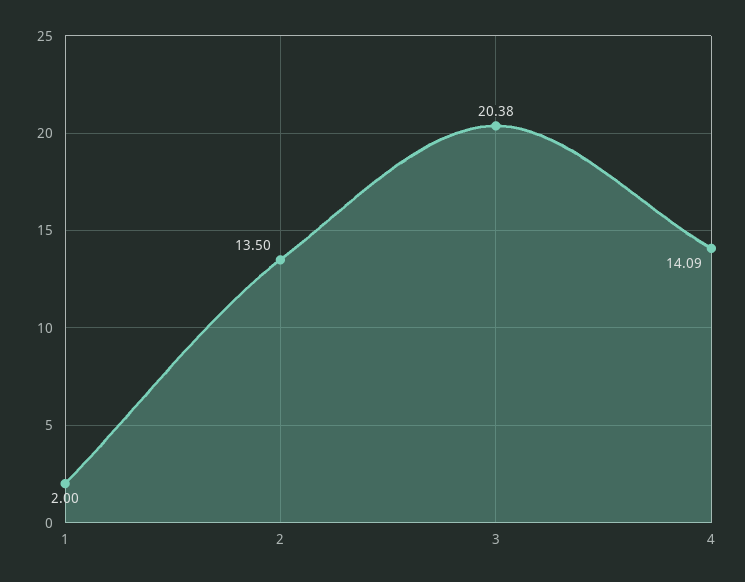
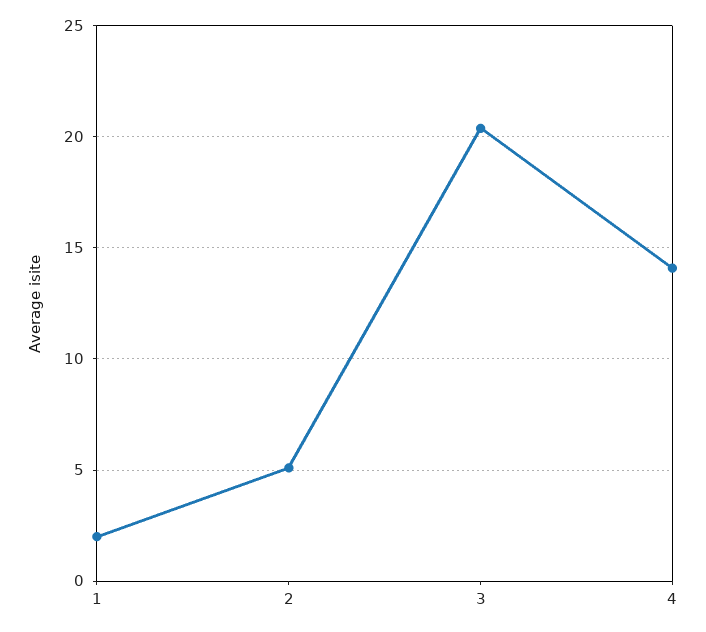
2: 13.5 -> 5

